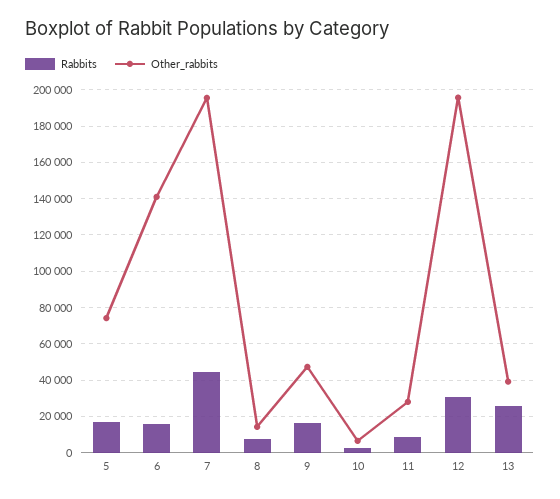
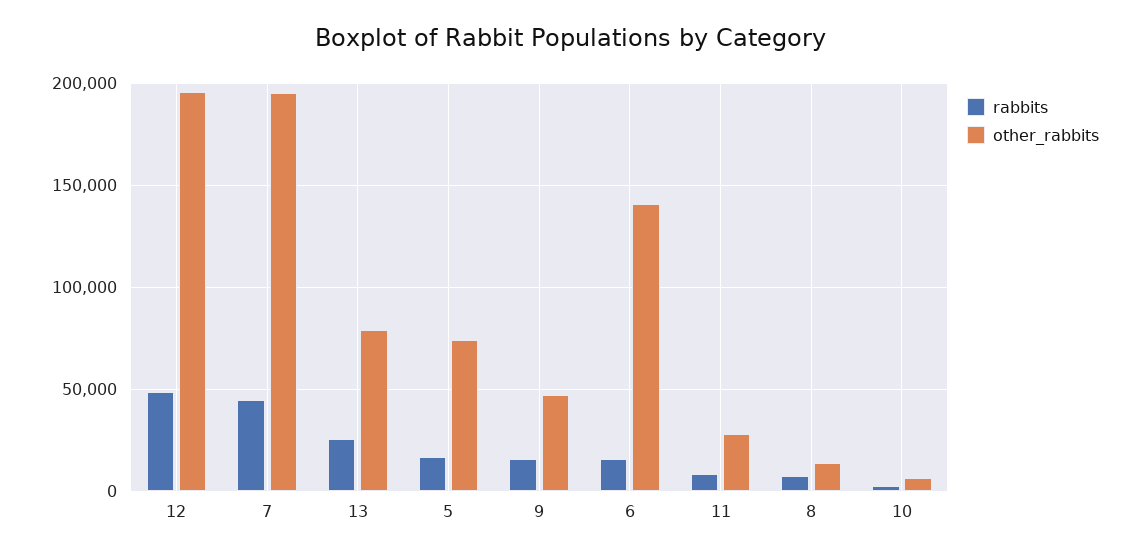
Rabbits, 12: 30000 -> 50000
Other_rabbits, 13: 40000 -> 80000

